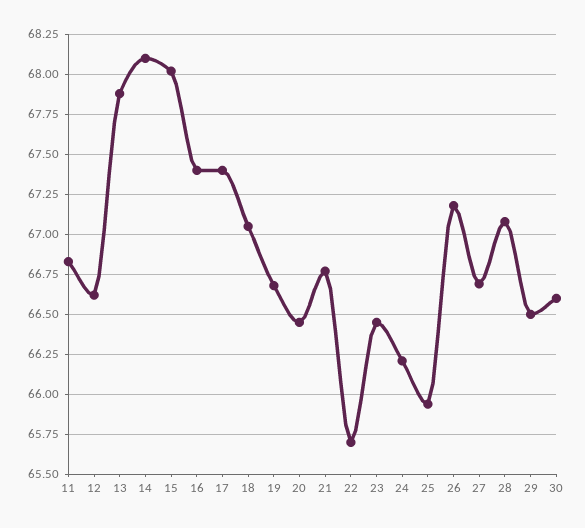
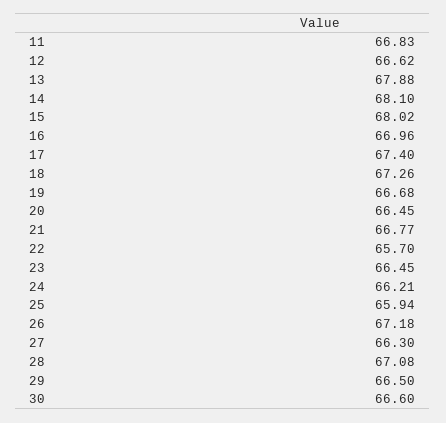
16: 67.4 -> 66.96
18: 67.05 -> 67.26
27: 66.7 -> 66.3

